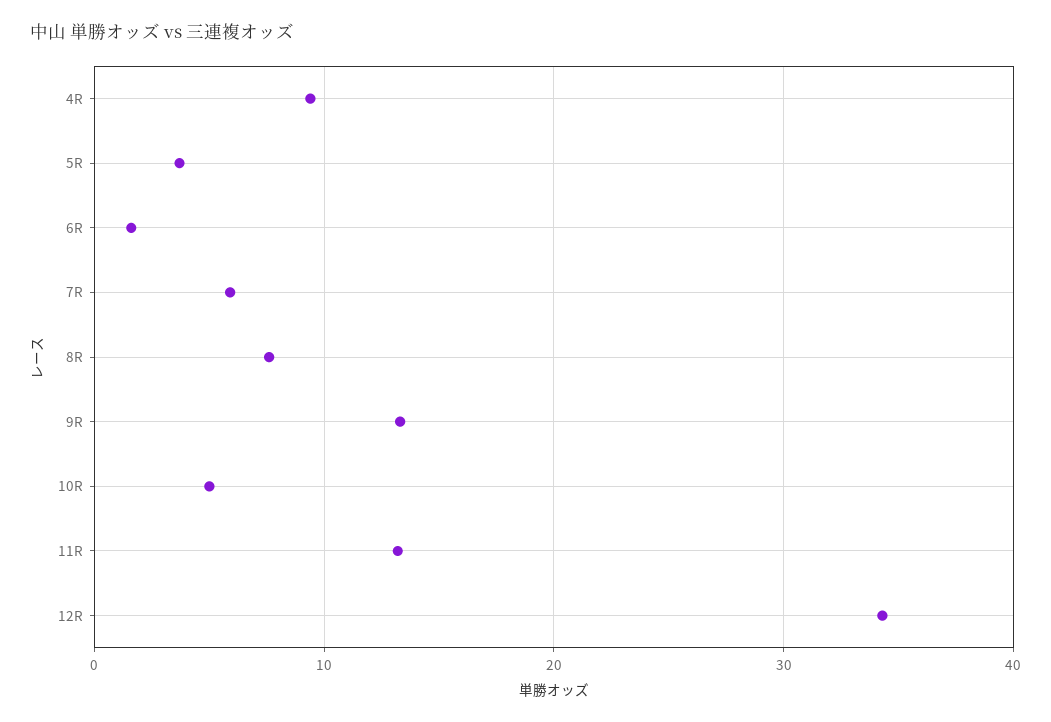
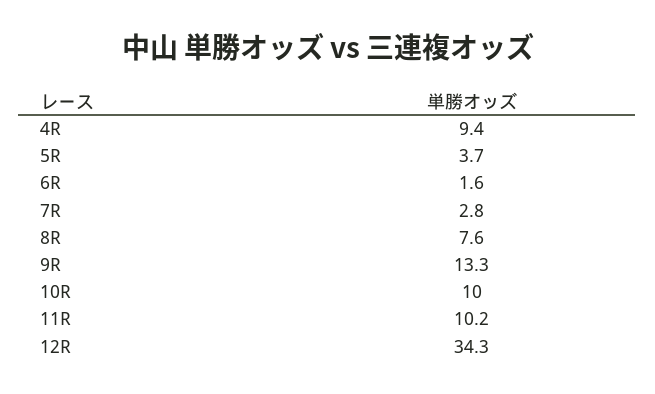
7R: 6 -> 2.8
10R: 5 -> 10
11R: 13 -> 10.2

